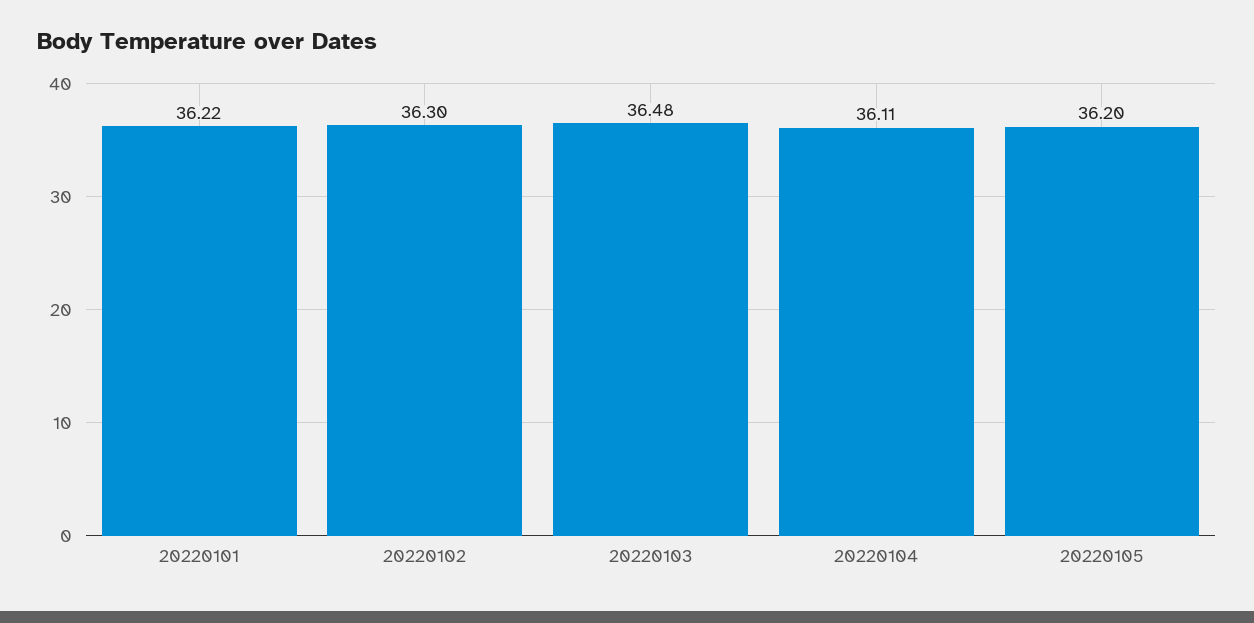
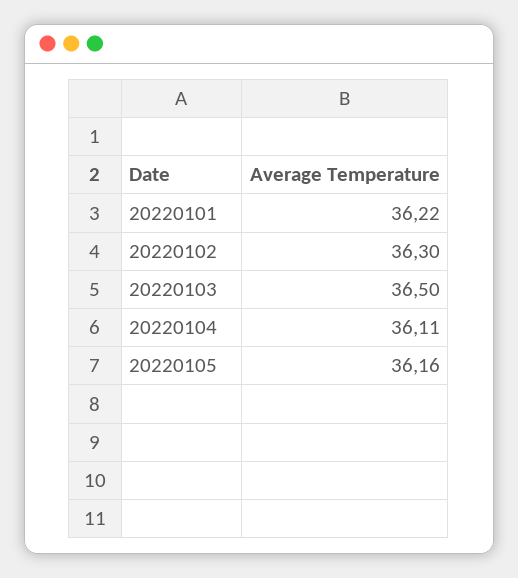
20220103: 36.48 -> 36.5
20220105: 36.2 -> 36.16

